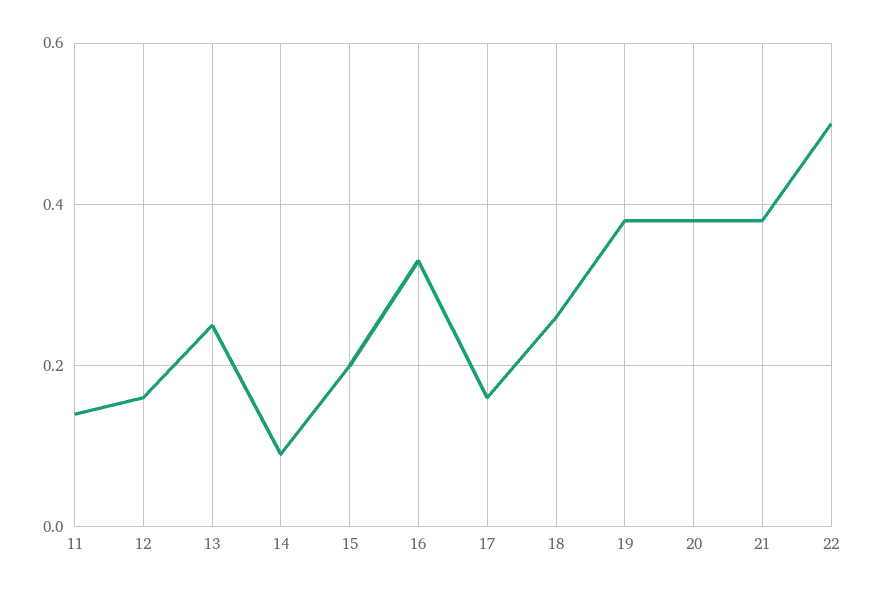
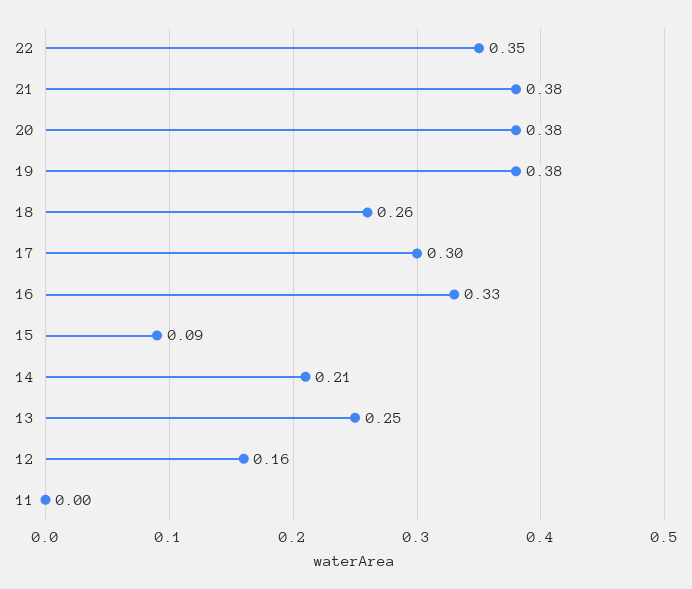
11: 0.15 -> 0
14: 0.1 -> 0.21
15: 0.2 -> 0.09
17: 0.15 -> 0.3
22: 0.5 -> 0.35

